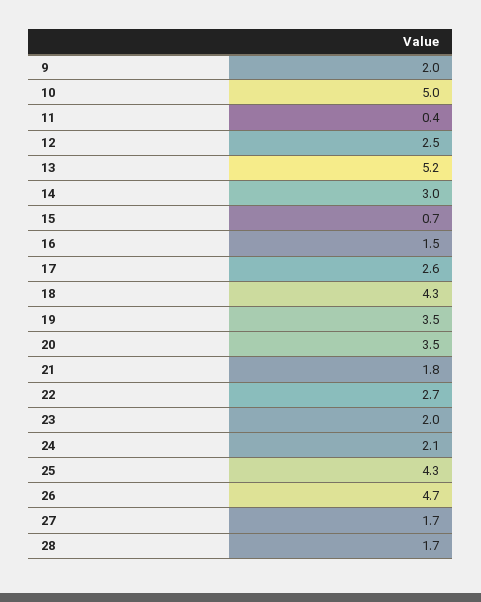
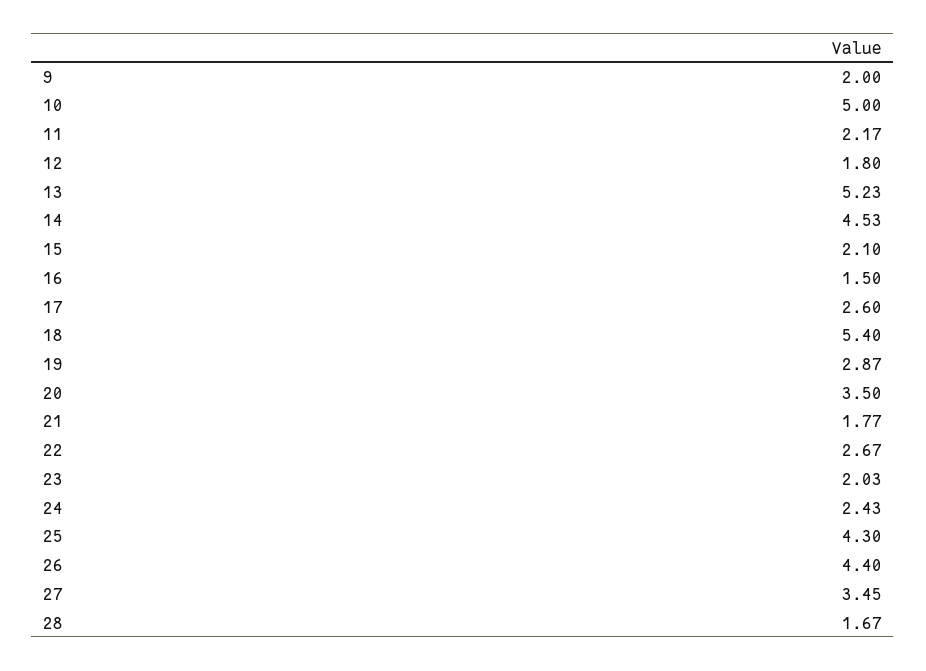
11: 0.4 -> 2.17
12: 2.5 -> 1.8
14: 3 -> 4.53
15: 0.7 -> 2.1
18: 4.3 -> 5.4
19: 3.5 -> 2.87
24: 2.1 -> 2.43
26: 4.7 -> 4.4
27: 1.7 -> 3.45

